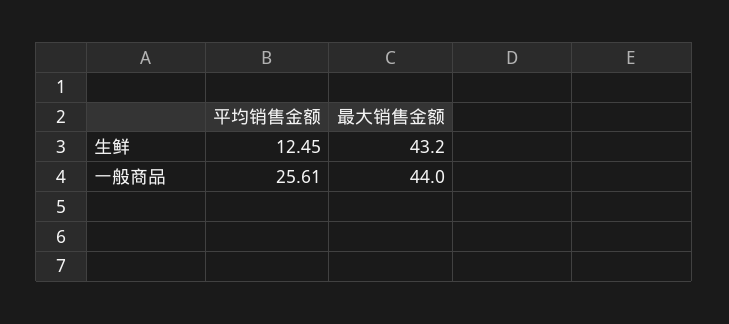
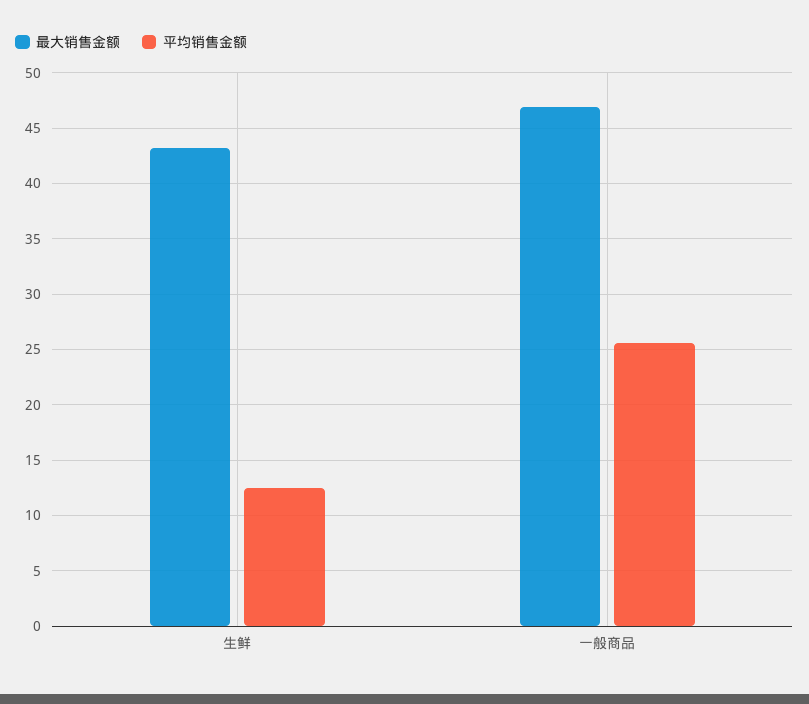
最大销售金额, 一般商品: 44 -> 47

